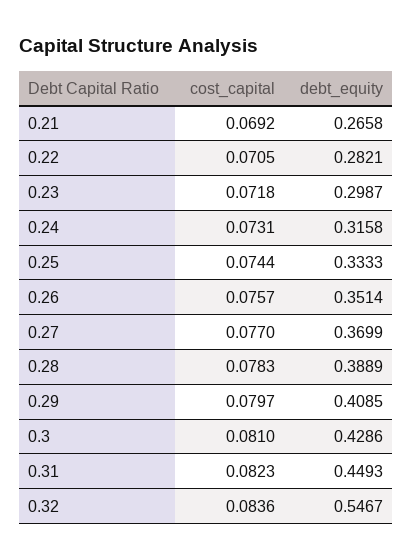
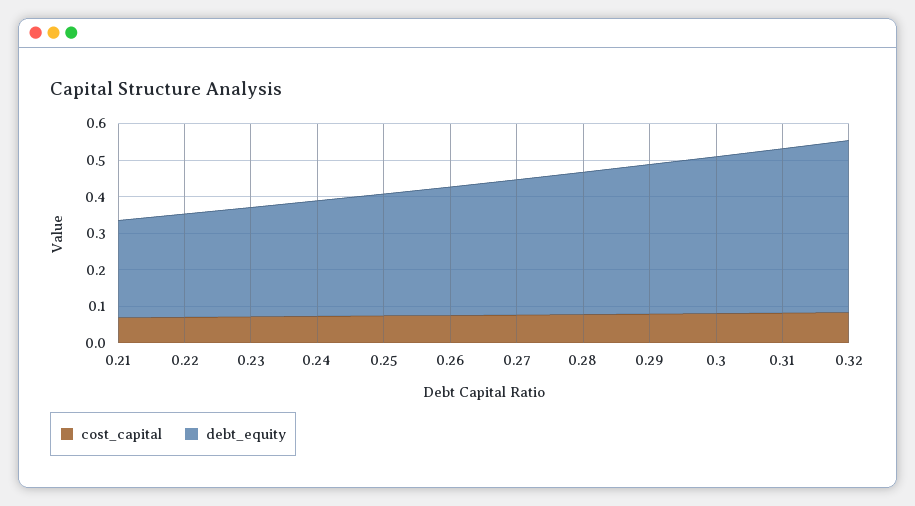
debt_equity, 0.32: 0.5467 -> 0.475

